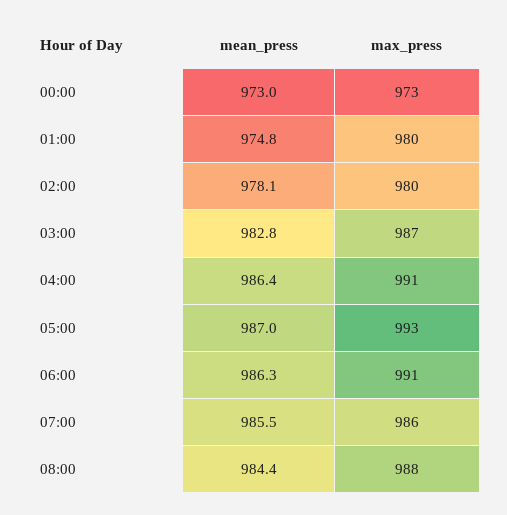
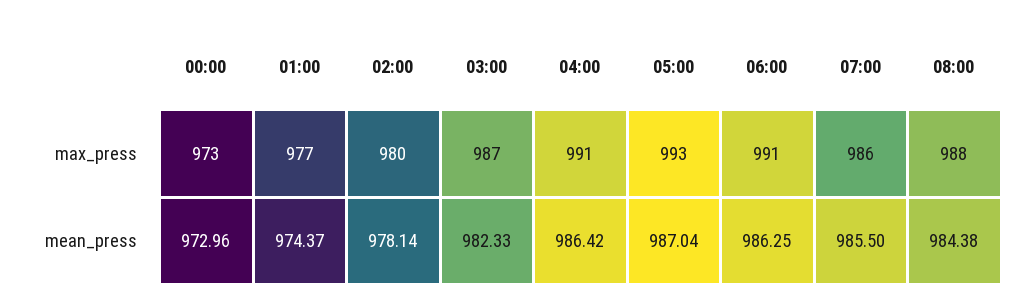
mean_press, 01:00: 974.8 -> 974.37
max_press, 01:00: 980 -> 977
mean_press, 03:00: 982.8 -> 982.33

